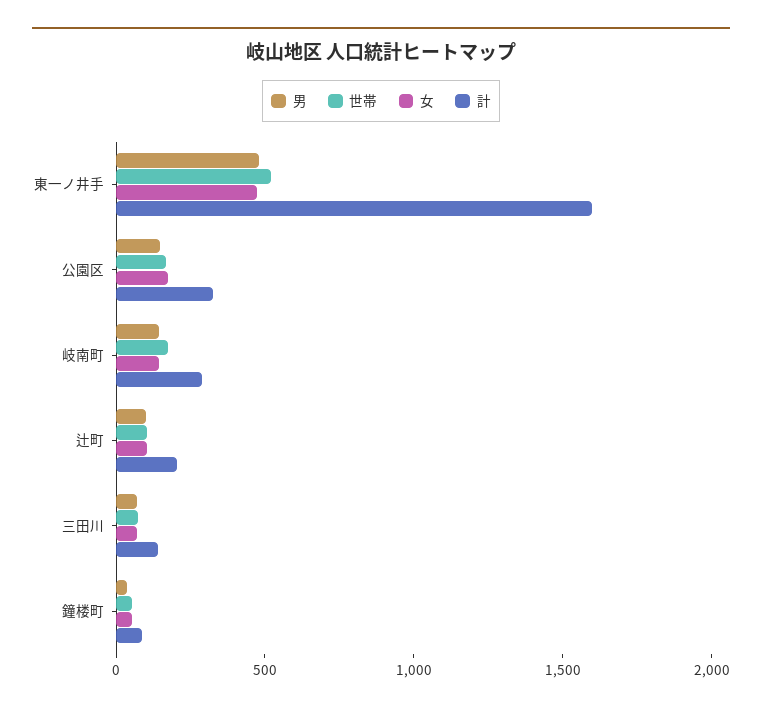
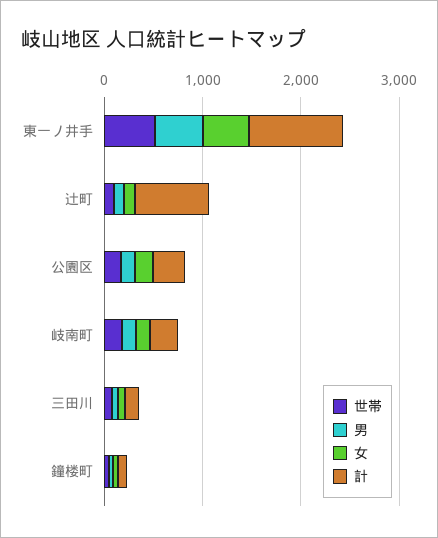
計, 東一ノ井手: 1600 -> 1000
計, 辻町: 200 -> 800

